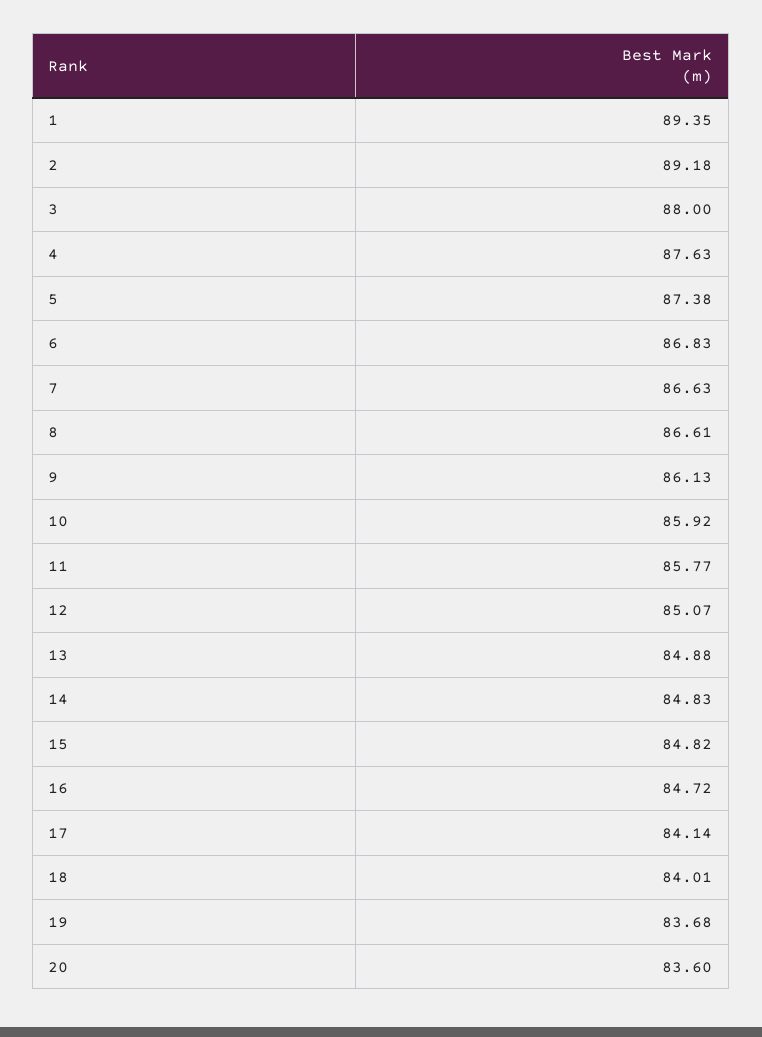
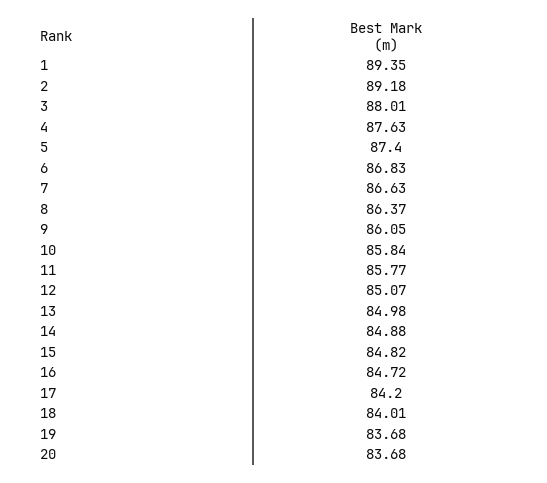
3: 88 -> 88.01
5: 87.38 -> 87.4
8: 86.61 -> 86.37
9: 86.13 -> 86.05
10: 85.92 -> 85.84
13: 84.88 -> 84.98
14: 84.83 -> 84.88
17: 84.14 -> 84.2
20: 83.6 -> 83.68

